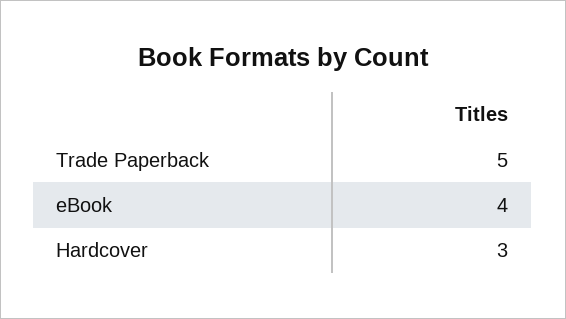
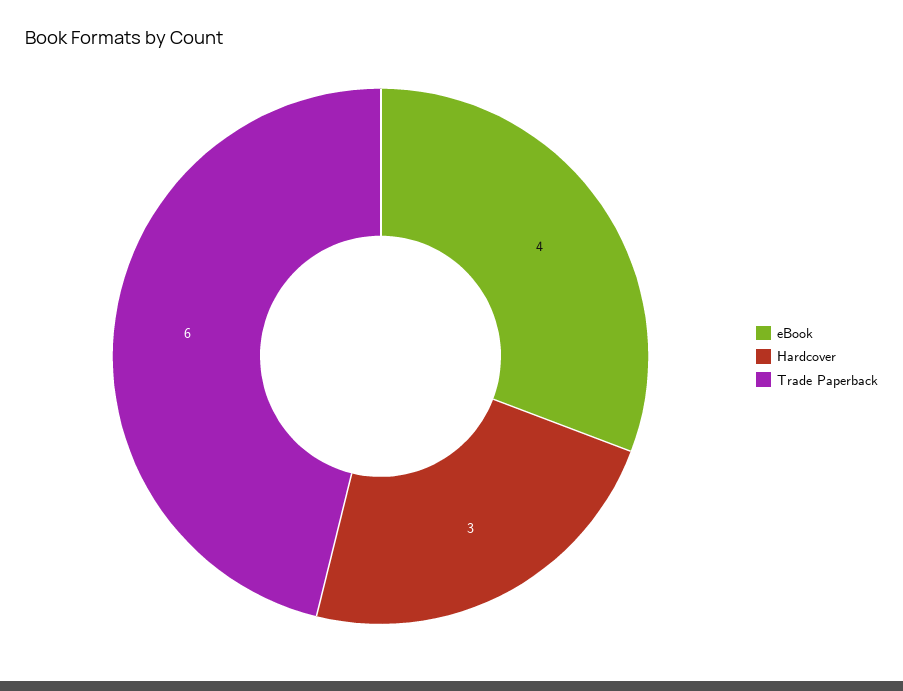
Trade Paperback: 5 -> 6

